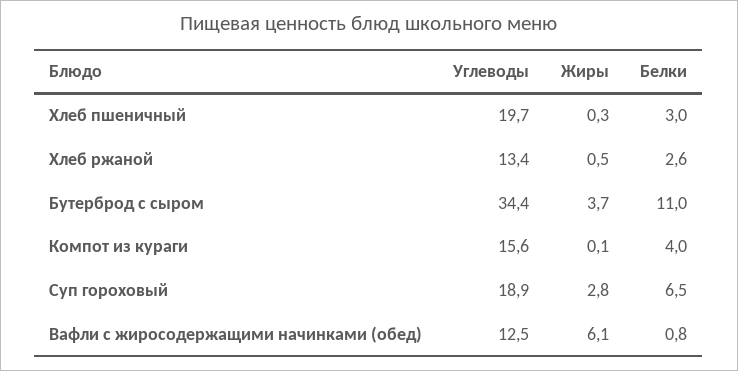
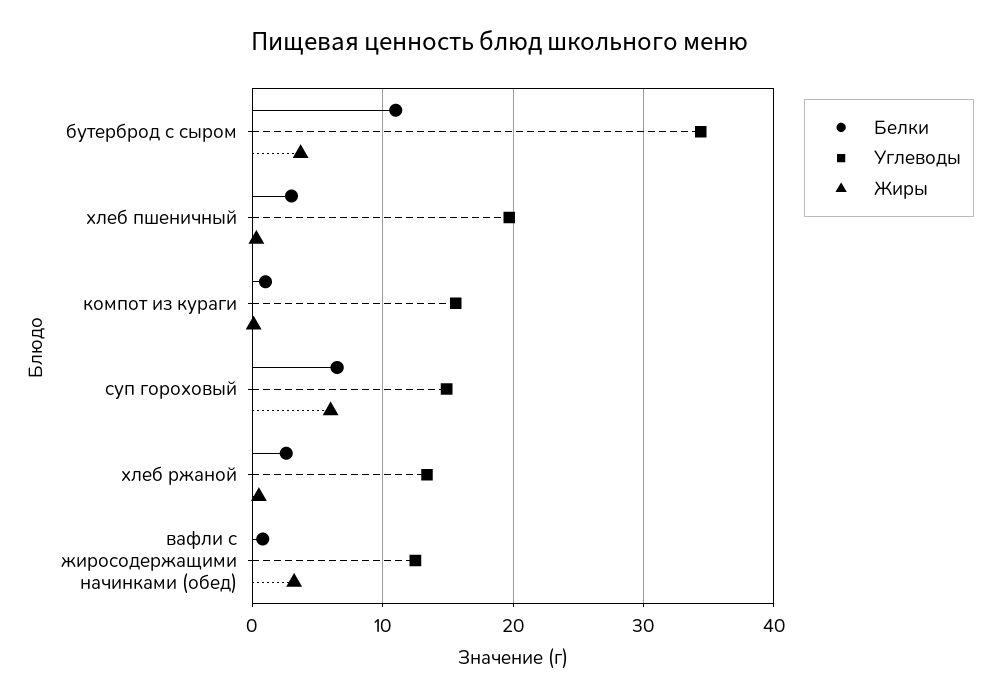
Белки, Компот из кураги: 4 -> 1
Углеводы, Суп гороховый: 18.9 -> 15
Жиры, Суп гороховый: 2.8 -> 6
Жиры, Вафли с жиросодержащими начинками (обед): 6.1 -> 3

